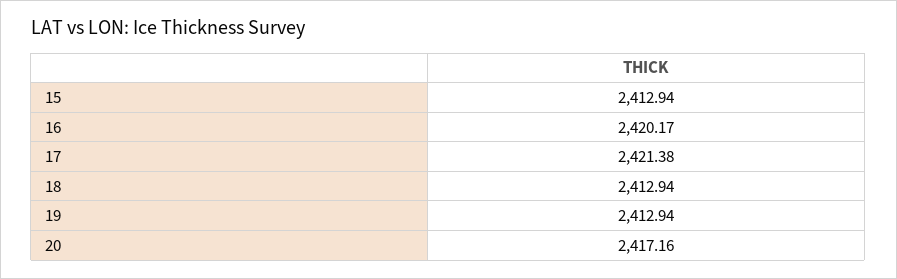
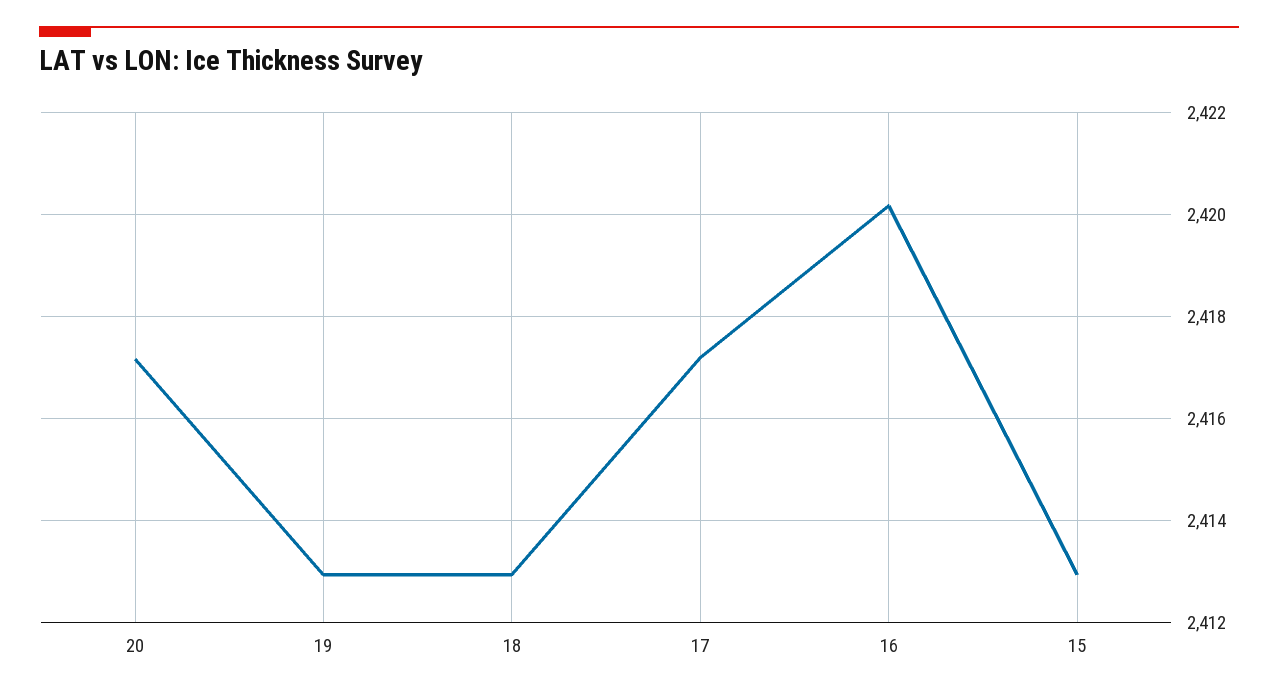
17: 2421.38 -> 2417.2

